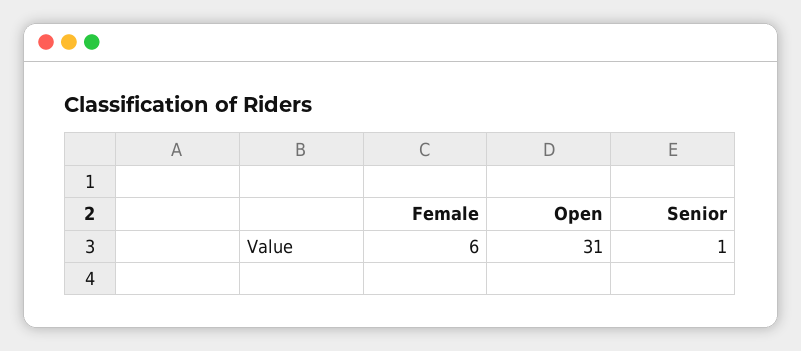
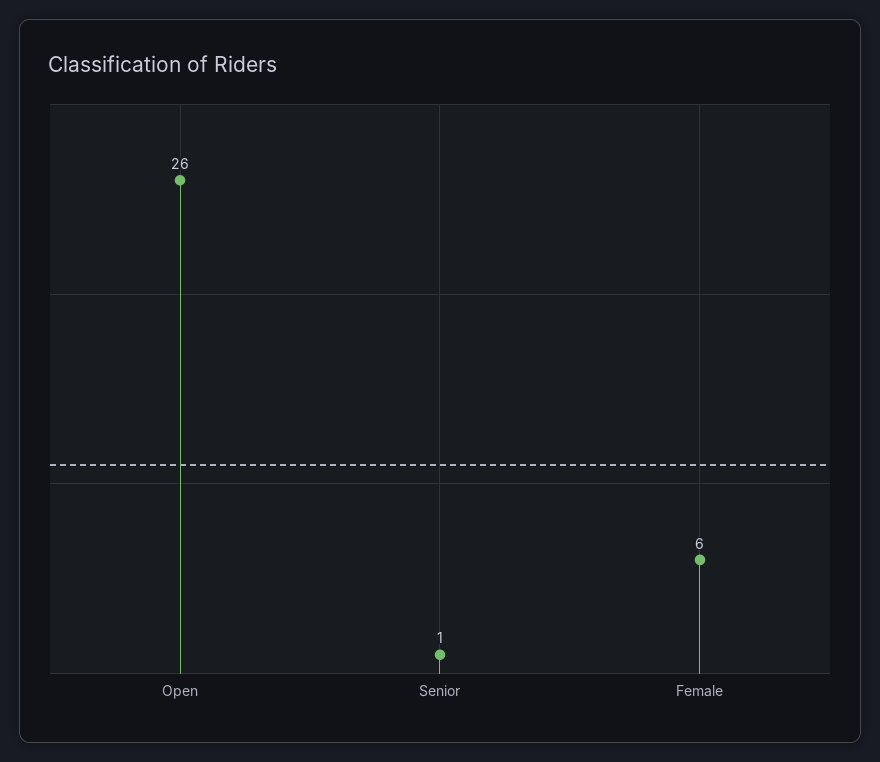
Open: 31 -> 26

